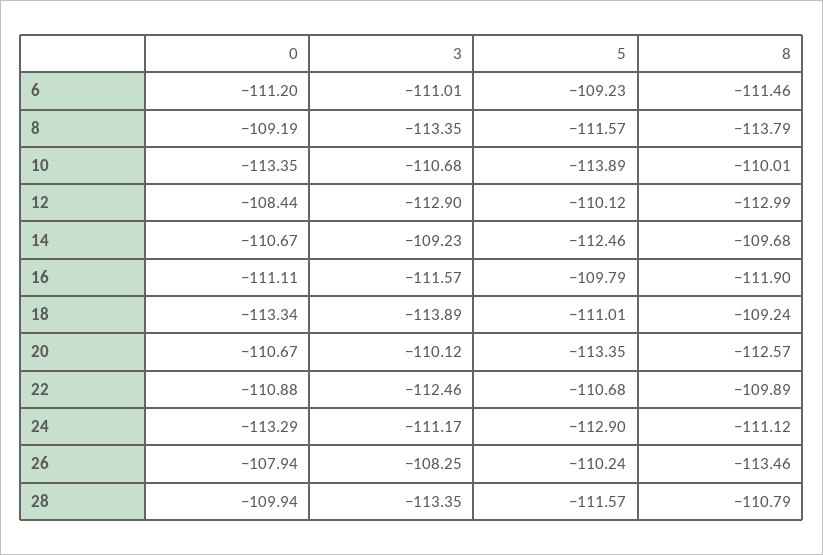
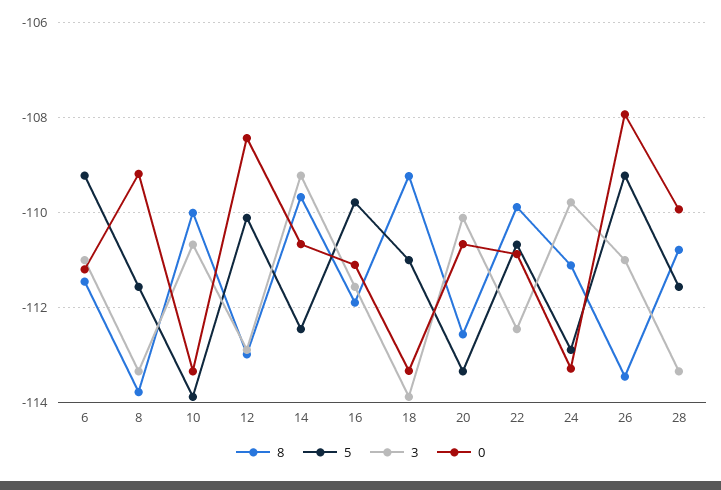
3, 24: -111.17 -> -109.8
3, 26: -108.25 -> -111
5, 26: -110.24 -> -109.2

